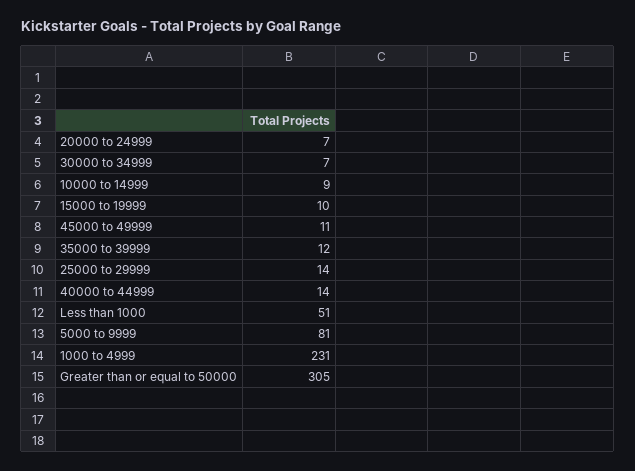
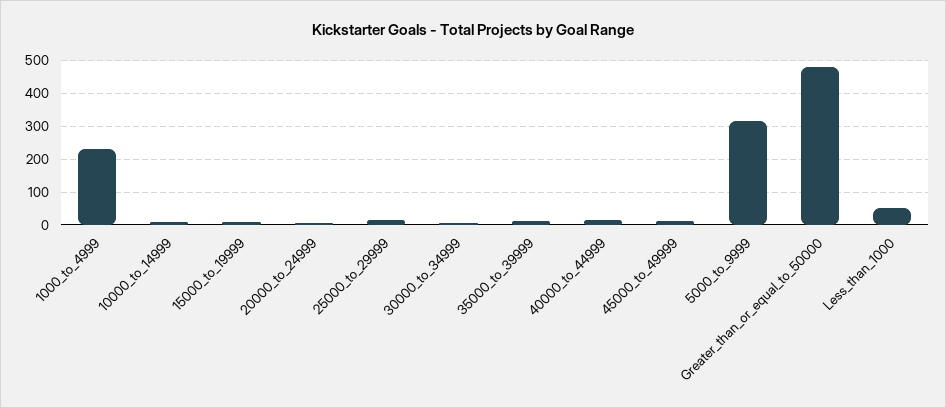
5000 to 9999: 81 -> 320
Greater than or equal to 50000: 305 -> 480

